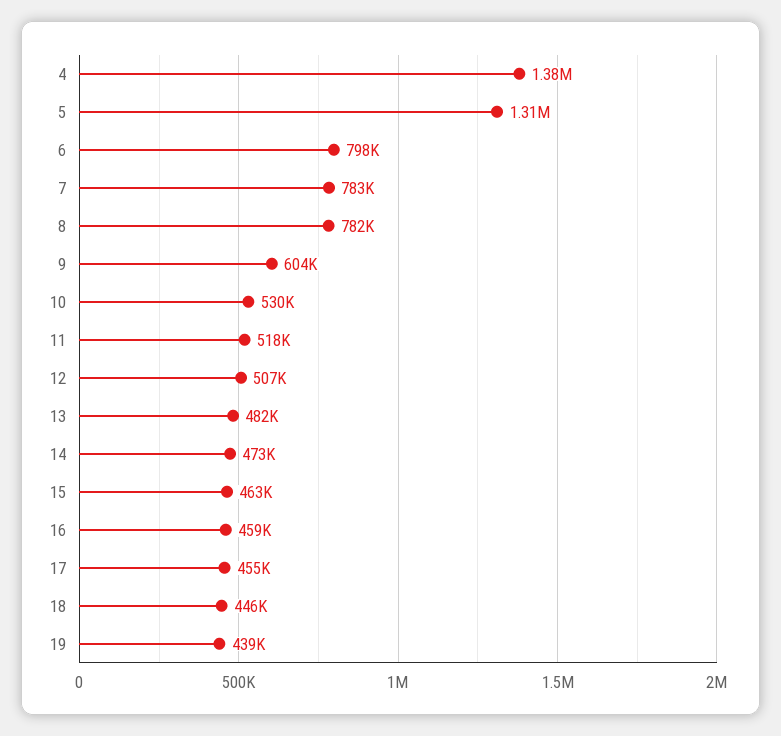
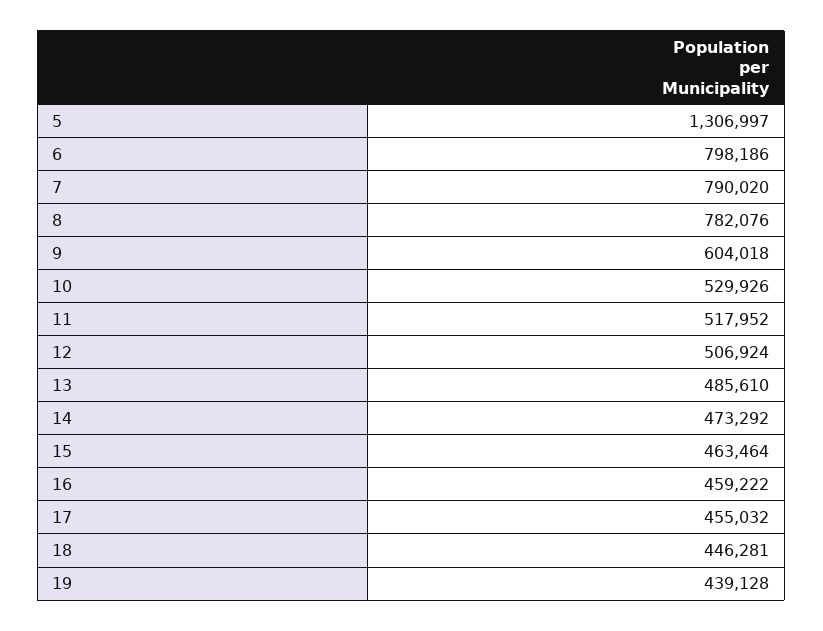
4: 1380000 -> none
7: 783000 -> 790020
13: 482000 -> 485610

